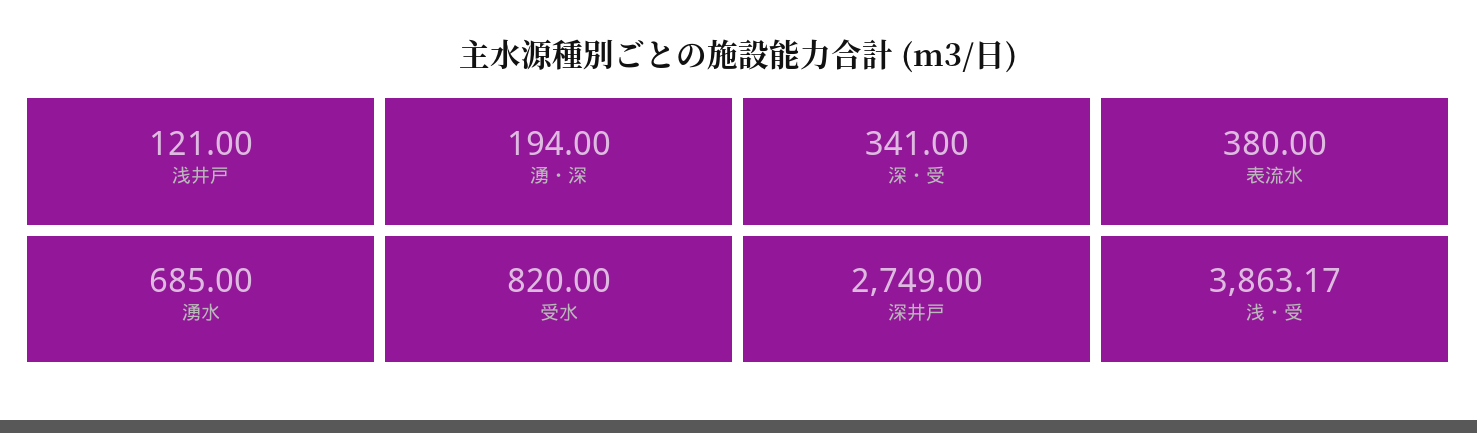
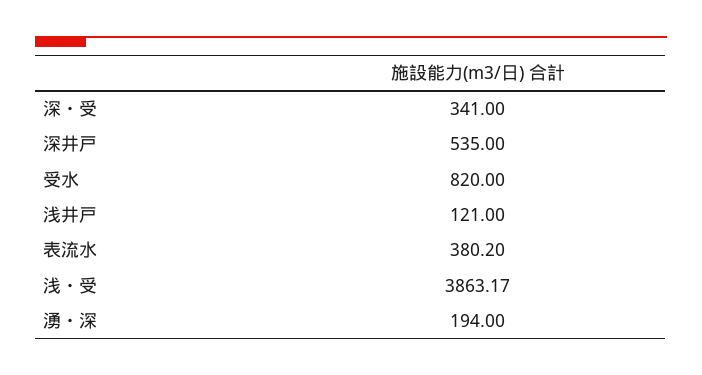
表流水: 380 -> 380.2
湧水: 685 -> none
深井戸: 2749 -> 535

